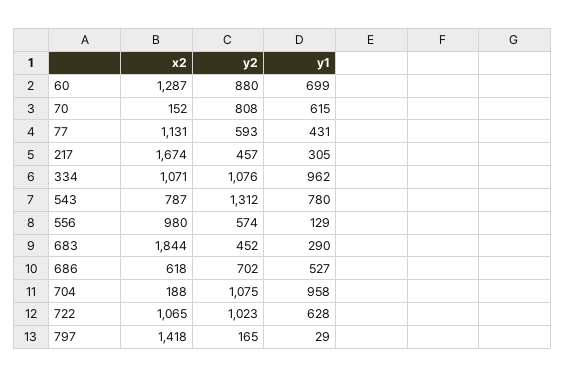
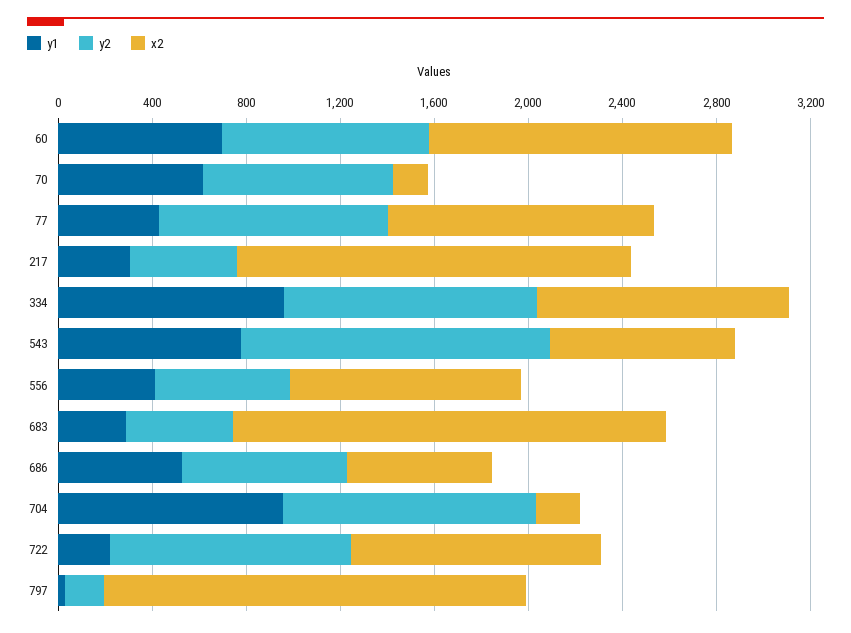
y2, 77: 593 -> 1000
y1, 556: 129 -> 400
y1, 722: 628 -> 200
x2, 797: 1418 -> 1800

